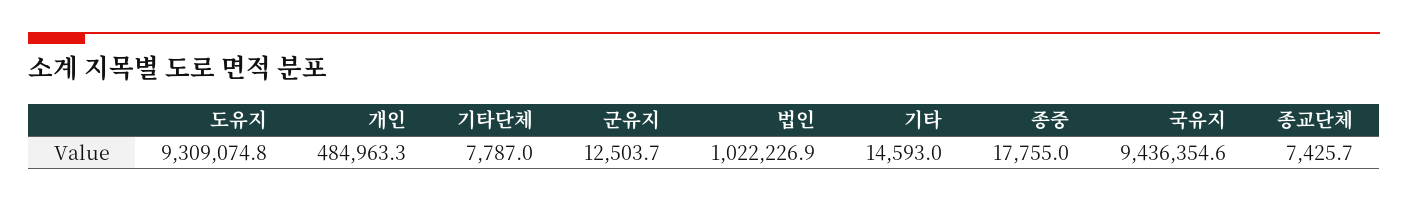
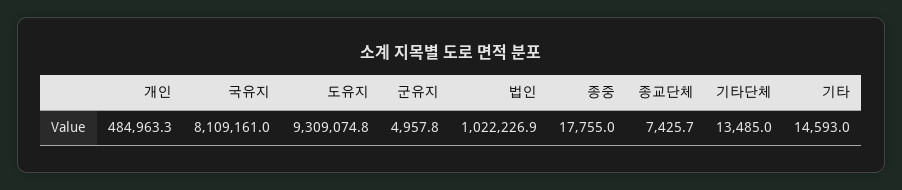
기타단체: 7787 -> 13485
군유지: 12503.7 -> 4957.8
국유지: 9436354.6 -> 8109161

